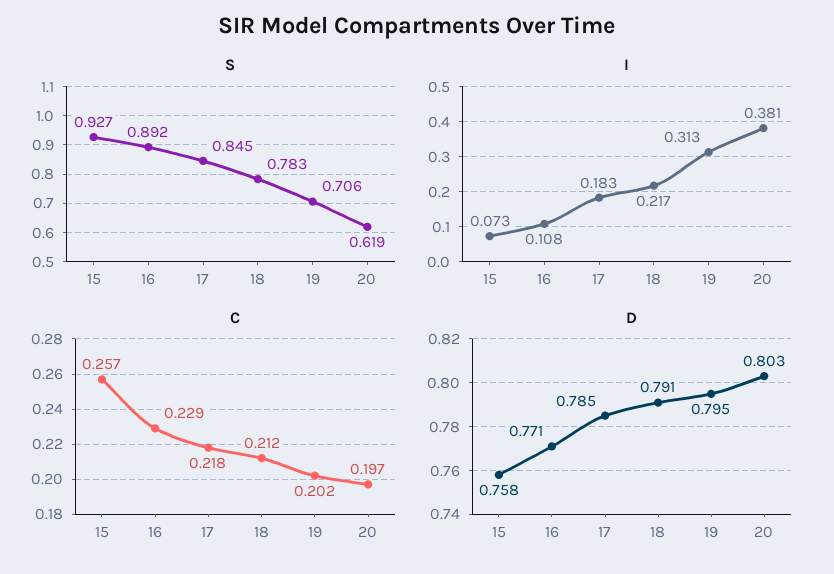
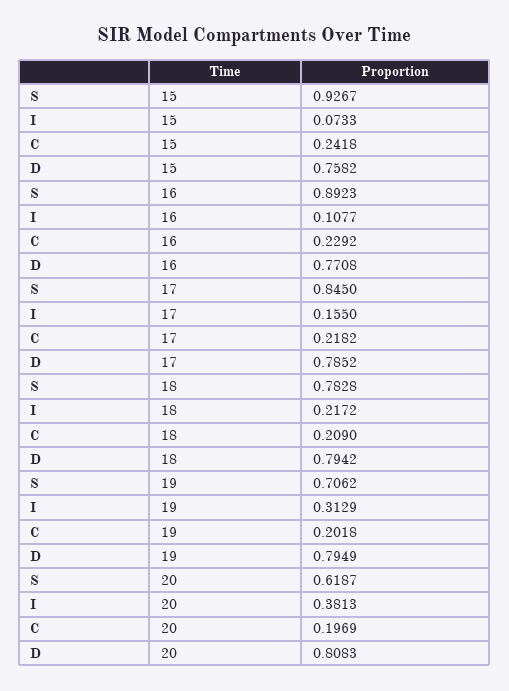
I, 17: 0.183 -> 0.155
C, 15: 0.257 -> 0.2418
C, 18: 0.212 -> 0.209
D, 18: 0.791 -> 0.7942
D, 20: 0.803 -> 0.8083

